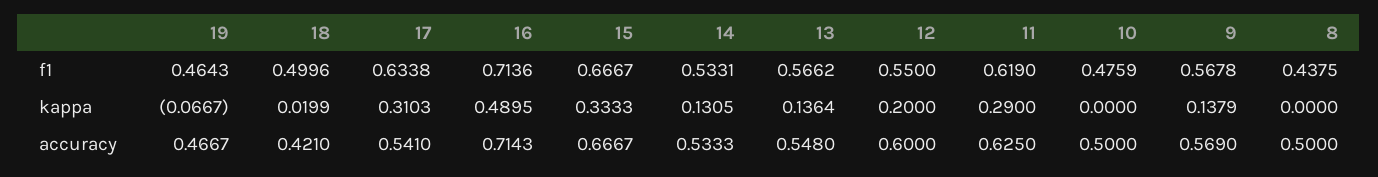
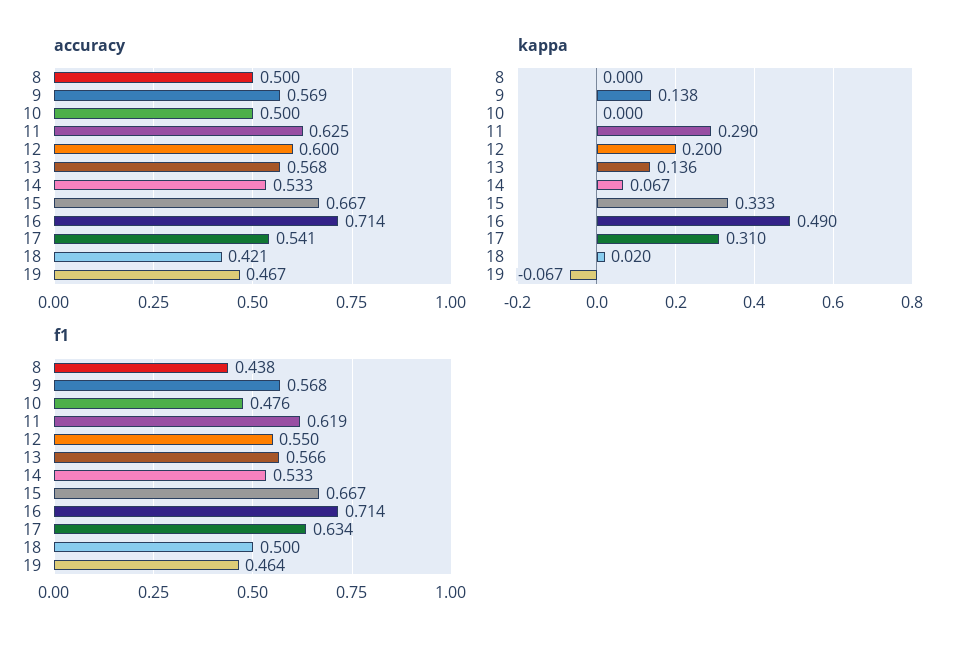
kappa, 14: 0.1305 -> 0.067
accuracy, 13: 0.548 -> 0.568

